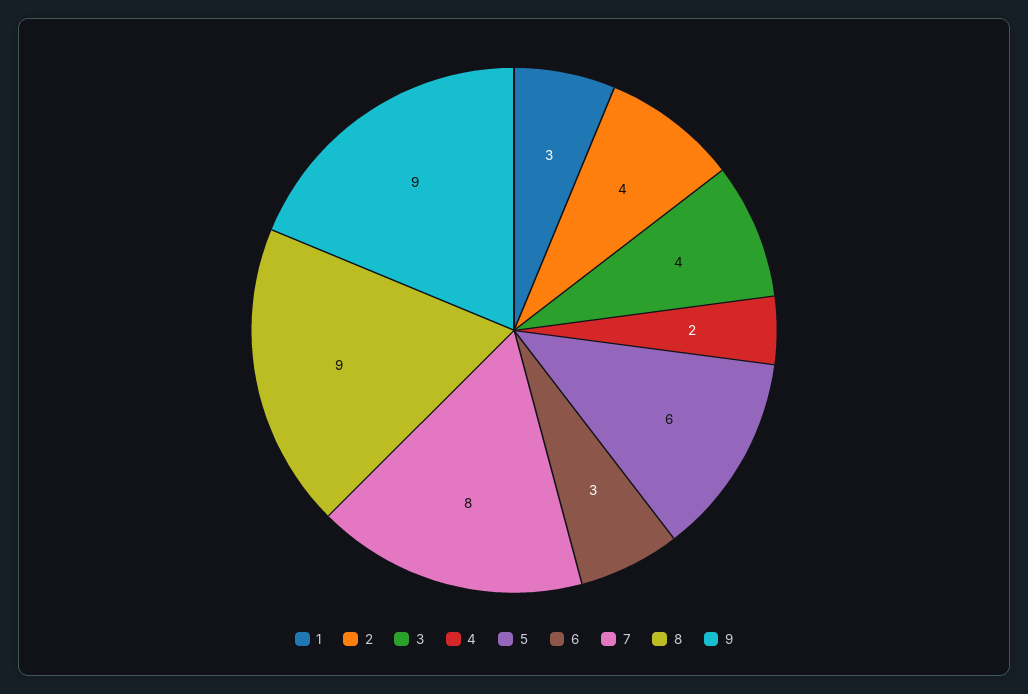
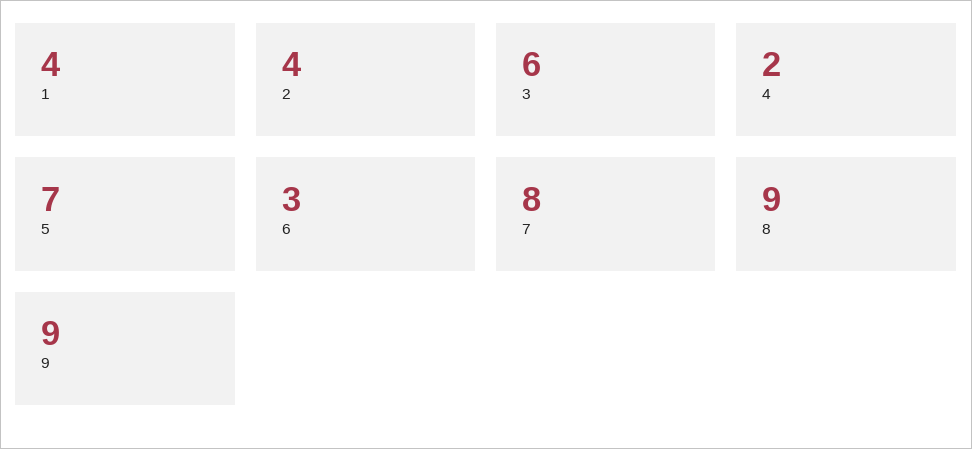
1: 3 -> 4
3: 4 -> 6
5: 6 -> 7

